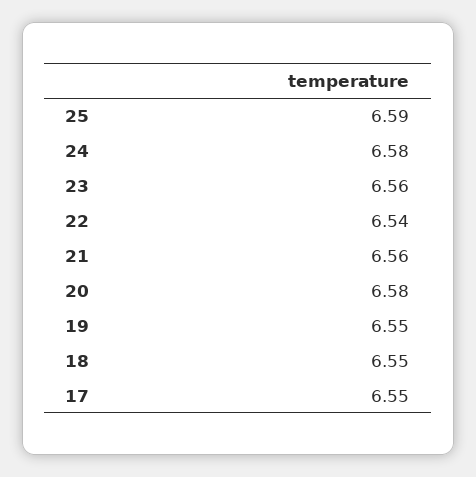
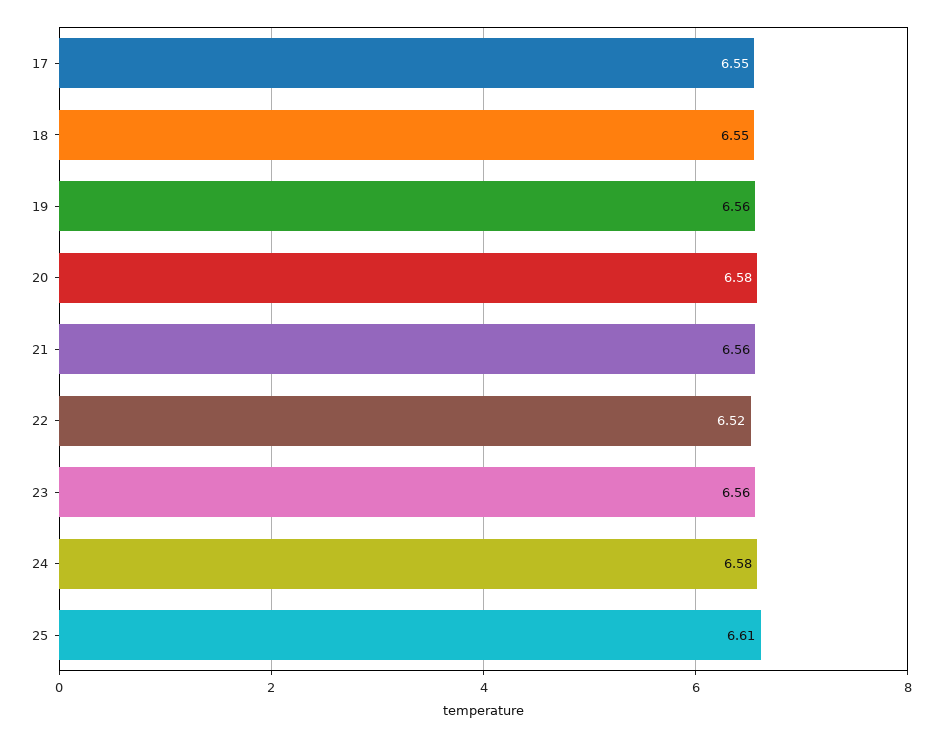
25: 6.59 -> 6.61
22: 6.54 -> 6.52
19: 6.55 -> 6.56

